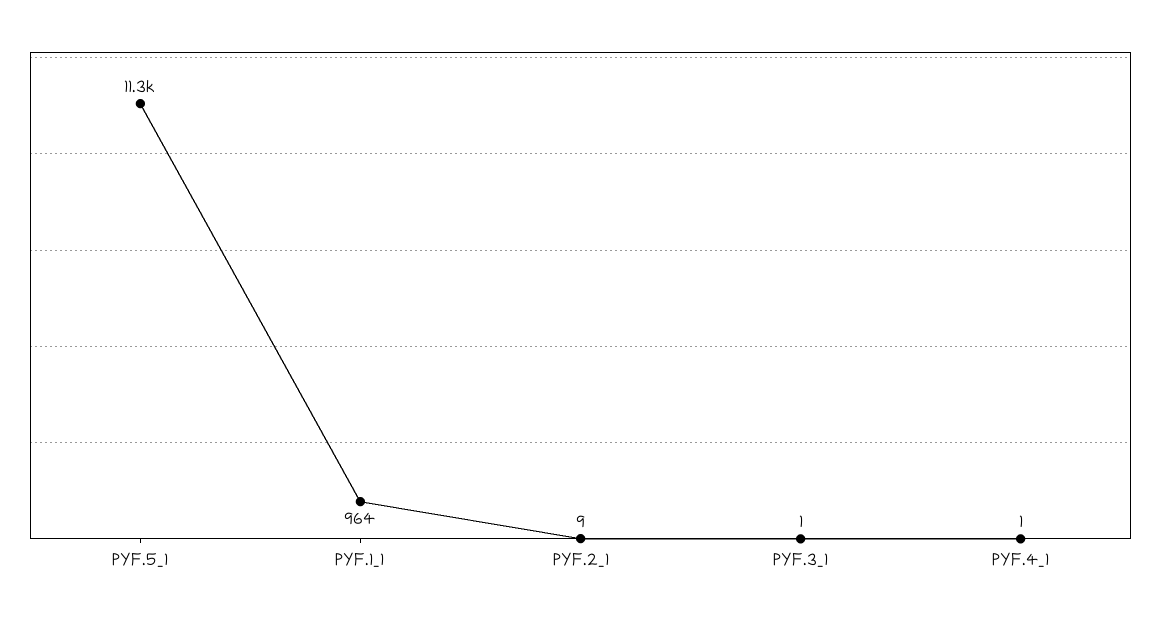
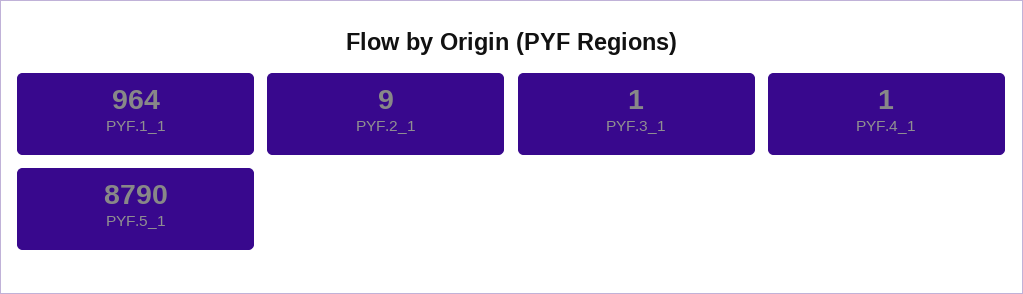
PYF.5_1: 11300 -> 8790

